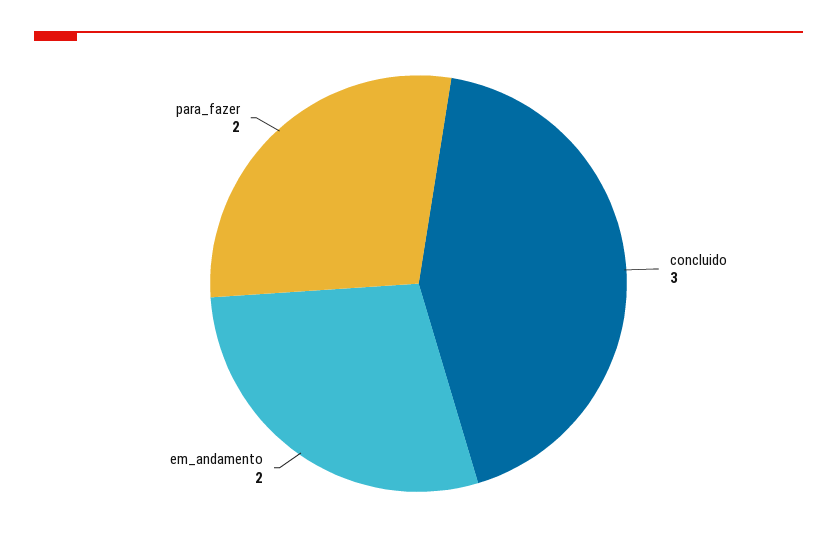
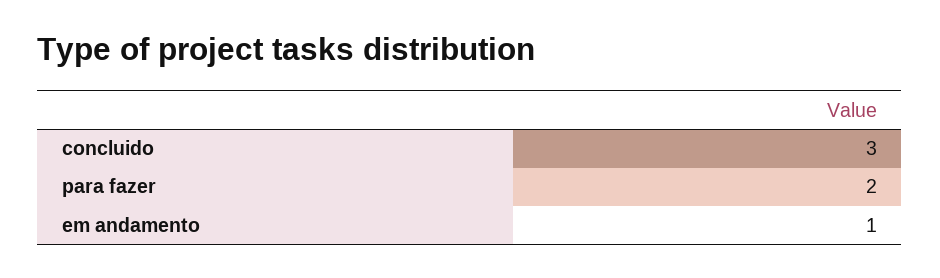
em_andamento: 2 -> 1

